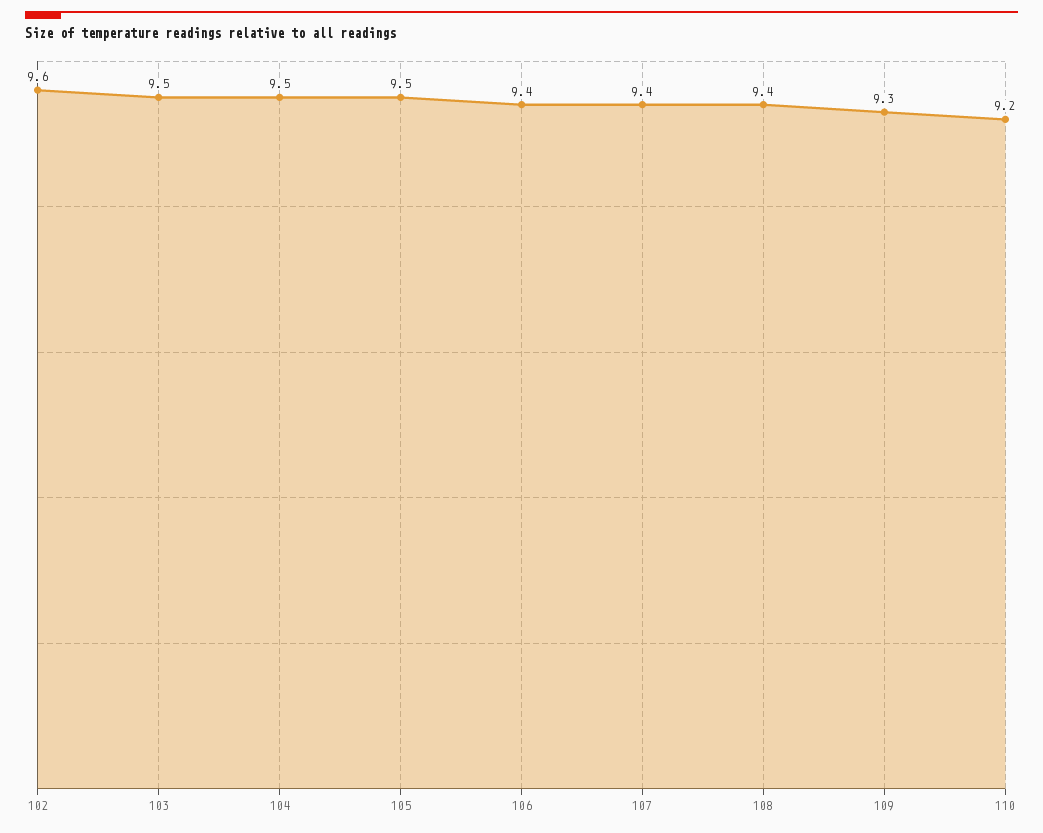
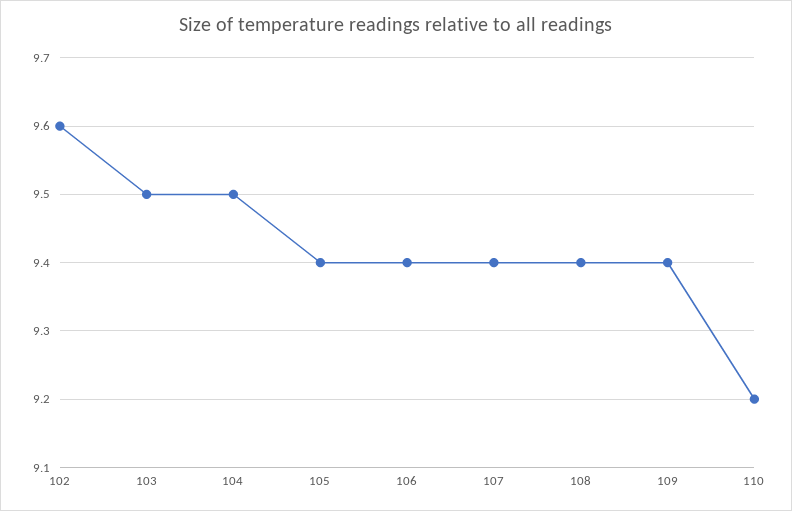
105: 9.5 -> 9.4
109: 9.3 -> 9.4

